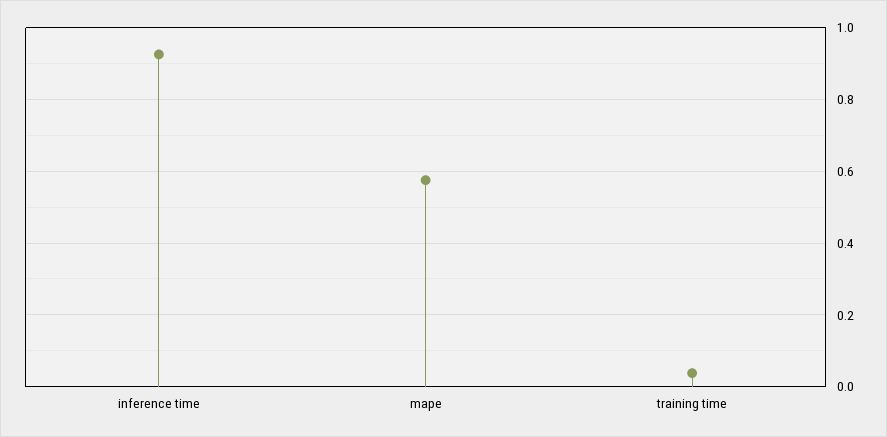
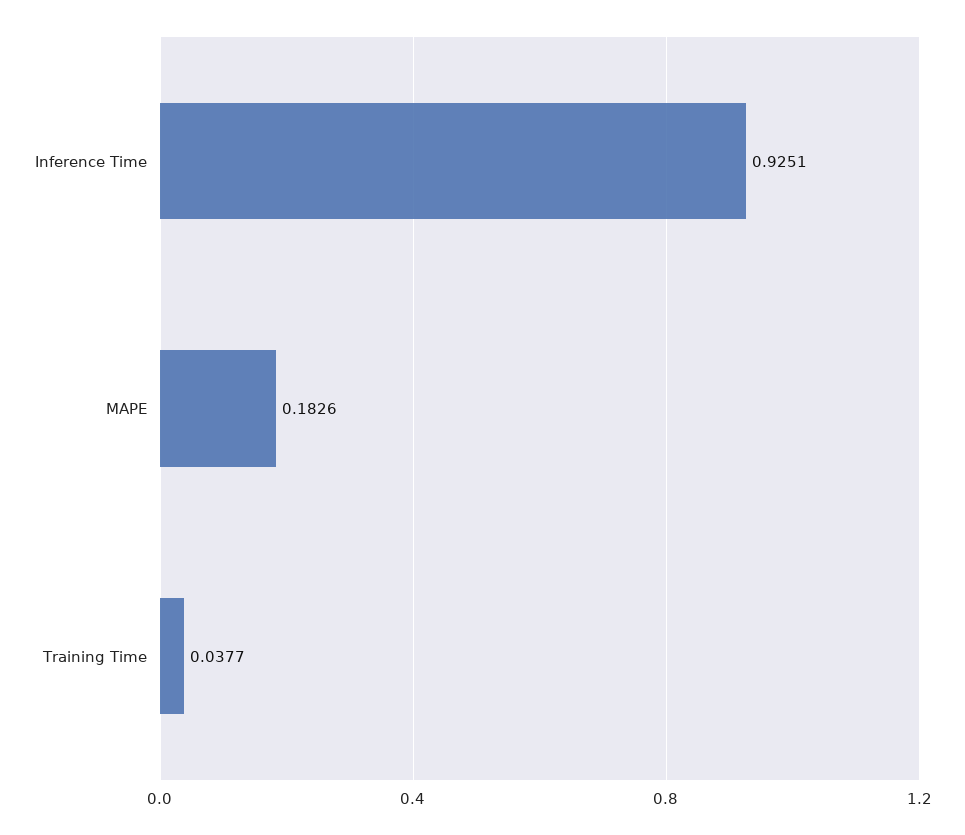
mape: 0.58 -> 0.1826

